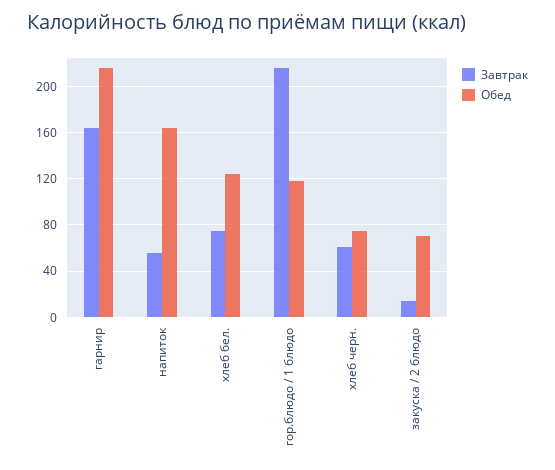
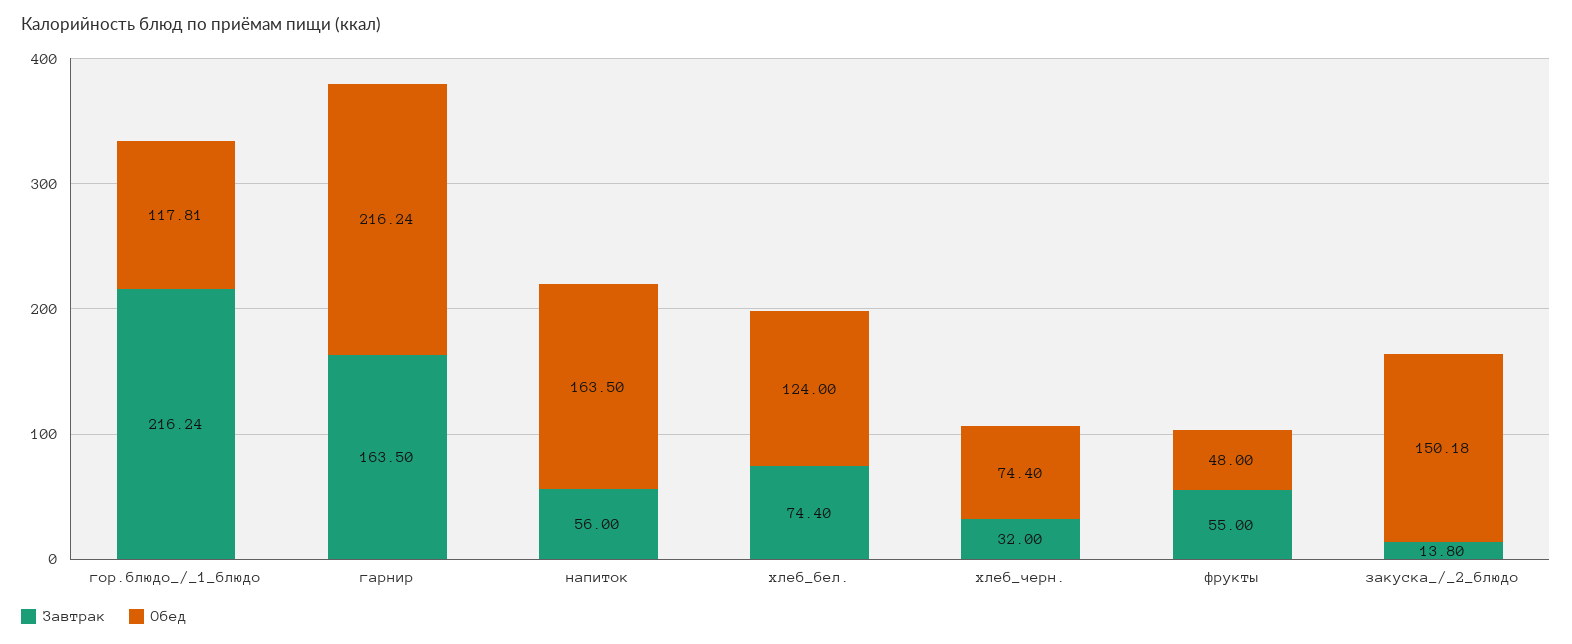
Завтрак, хлеб черн.: 60 -> 32
Обед, закуска / 2 блюдо: 70 -> 150.18
Завтрак, фрукты: none -> 55
Обед, фрукты: none -> 48

